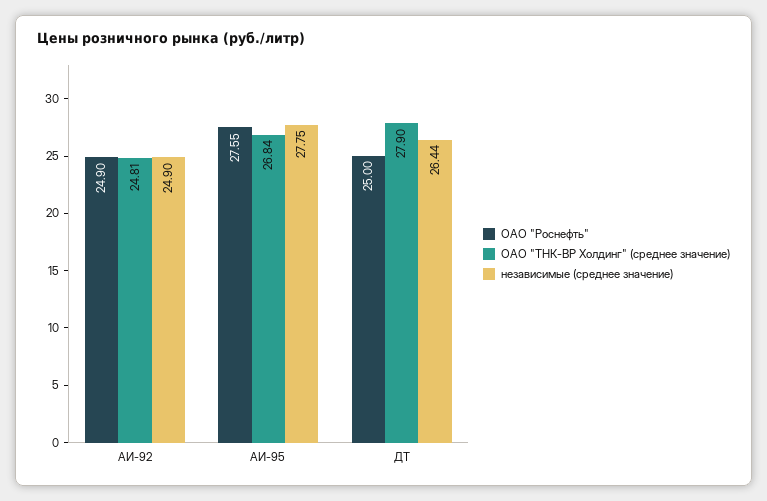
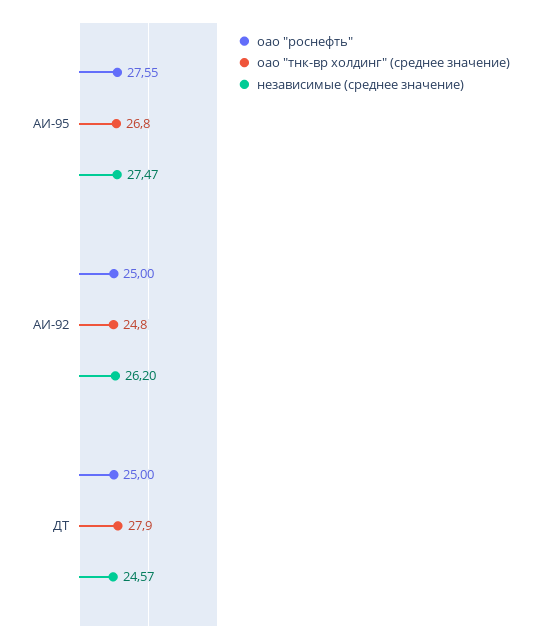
ОАО "Роснефть", АИ-92: 24.9 -> 25
независимые (среднее значение), АИ-92: 24.9 -> 26.2
независимые (среднее значение), АИ-95: 27.75 -> 27.47
независимые (среднее значение), ДТ: 26.44 -> 24.57

